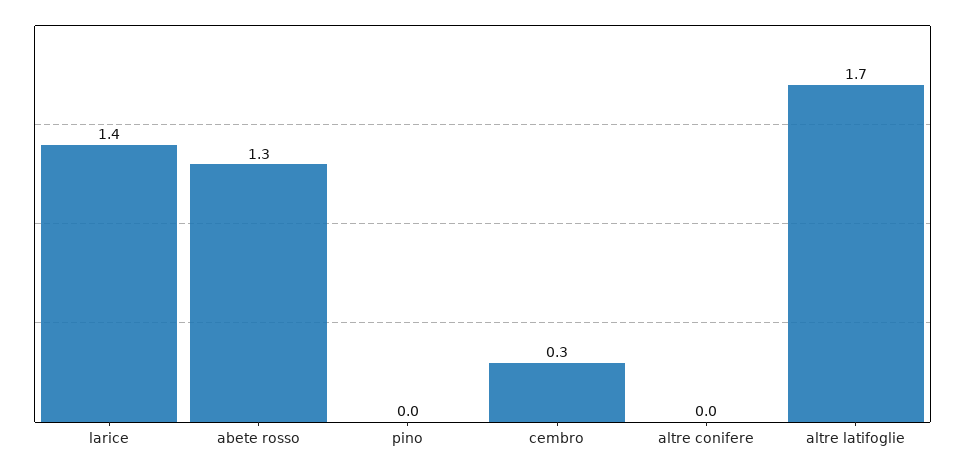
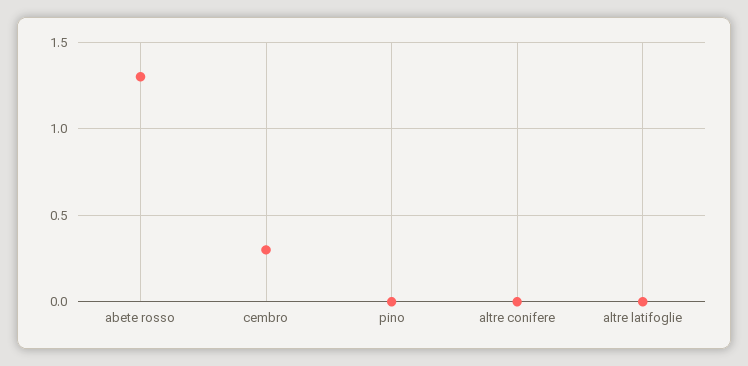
larice: 1.4 -> none
altre latifoglie: 1.7 -> 0

